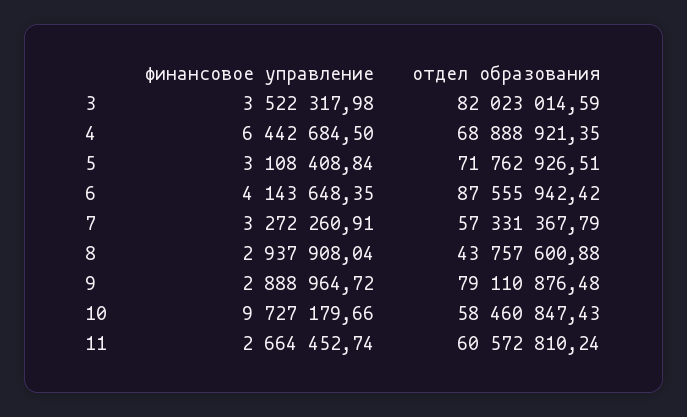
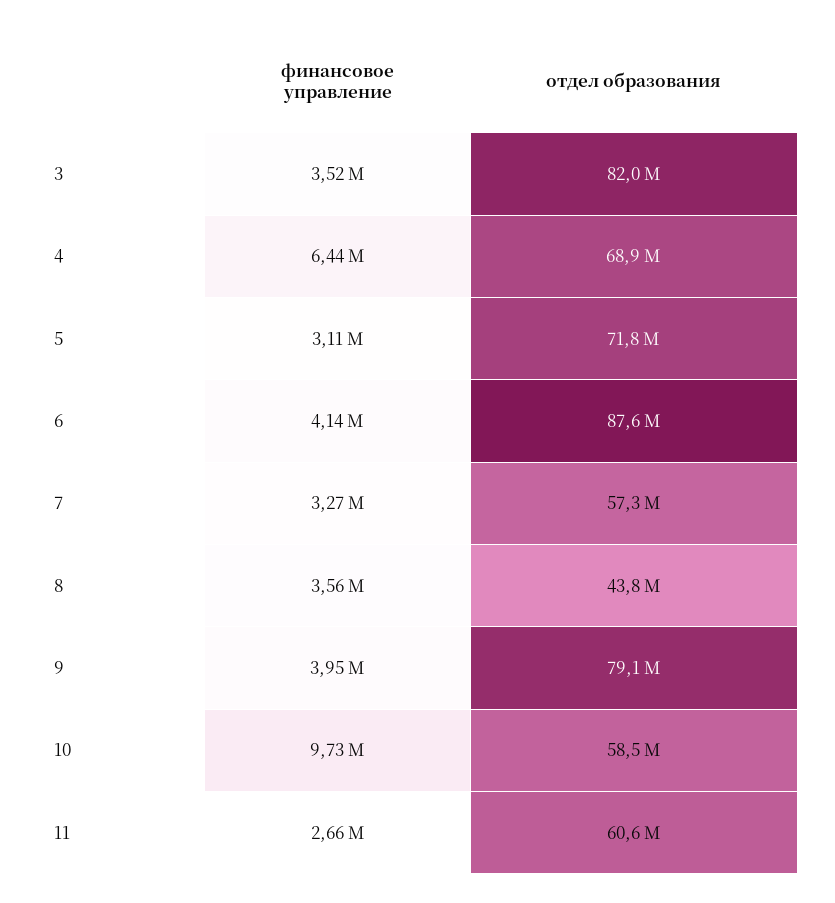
финансовое управление, 8: 2937908.04 -> 3560000
финансовое управление, 9: 2888964.72 -> 3950000

